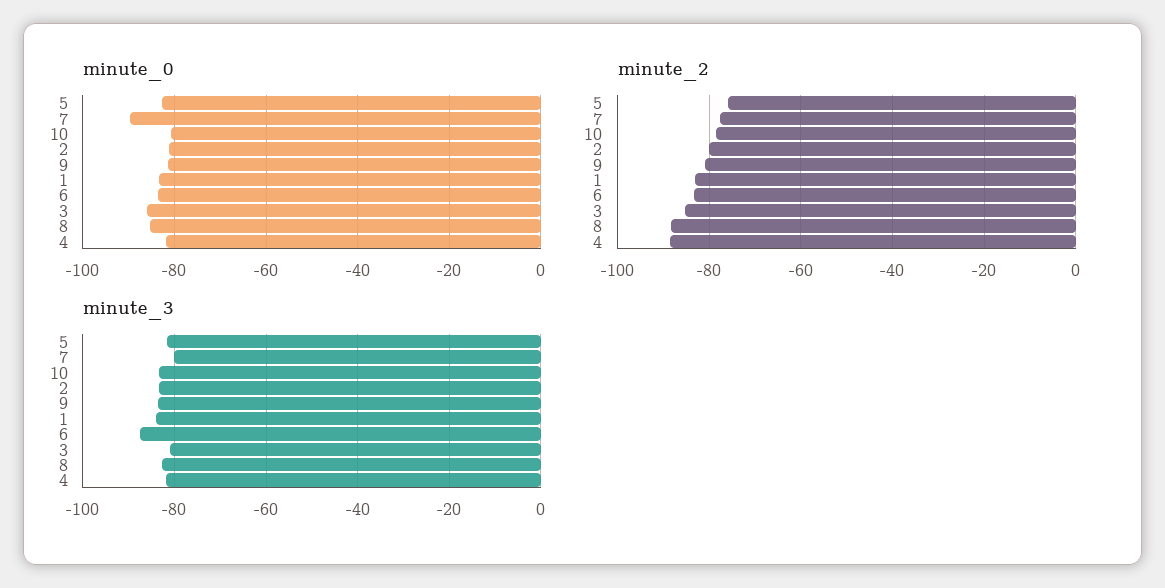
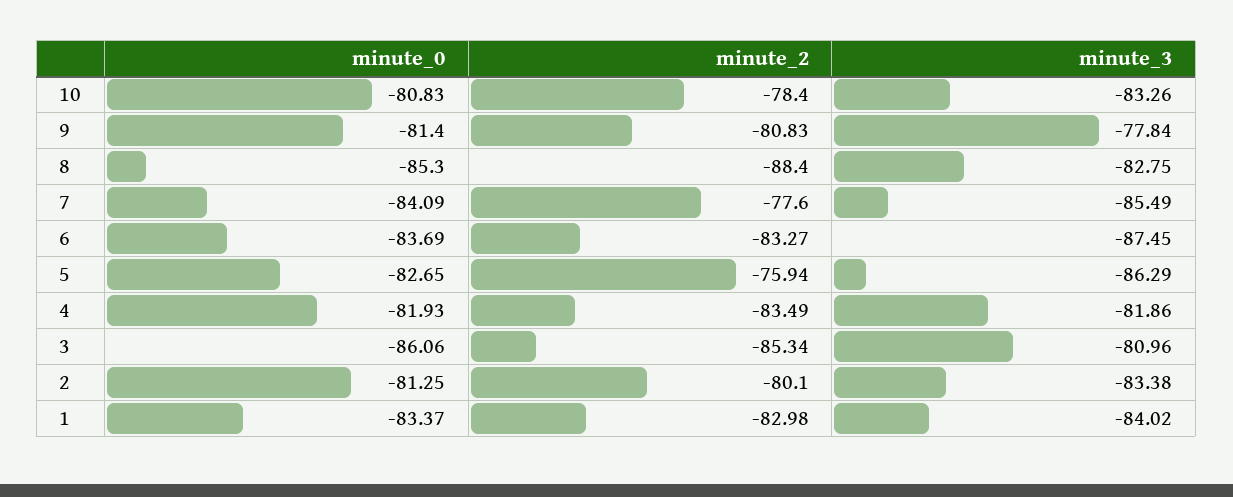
minute_0, 7: -90 -> -84.09
minute_2, 4: -88 -> -83.49
minute_3, 5: -82 -> -86.29
minute_3, 7: -80 -> -85.49
minute_3, 9: -84 -> -77.84

